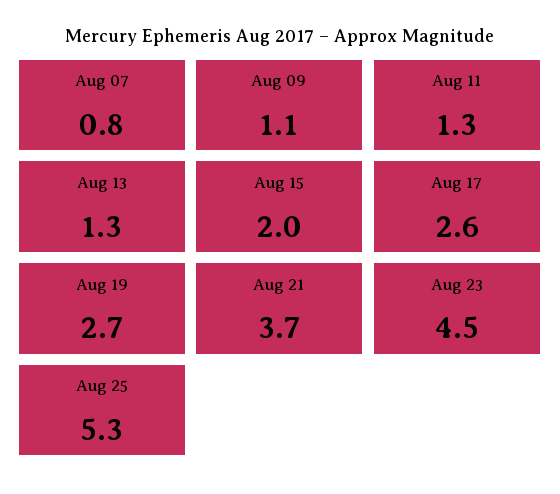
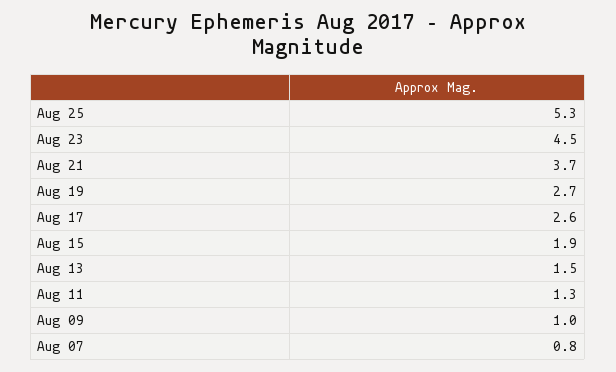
Aug 09: 1.1 -> 1
Aug 13: 1.3 -> 1.5
Aug 15: 2 -> 1.9

